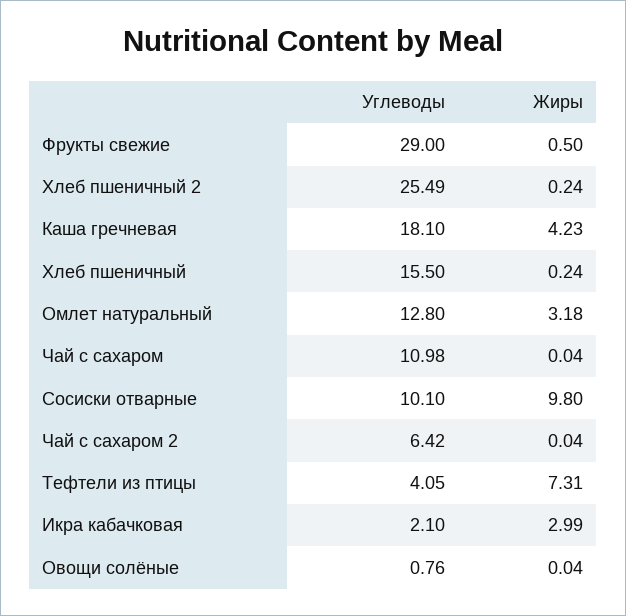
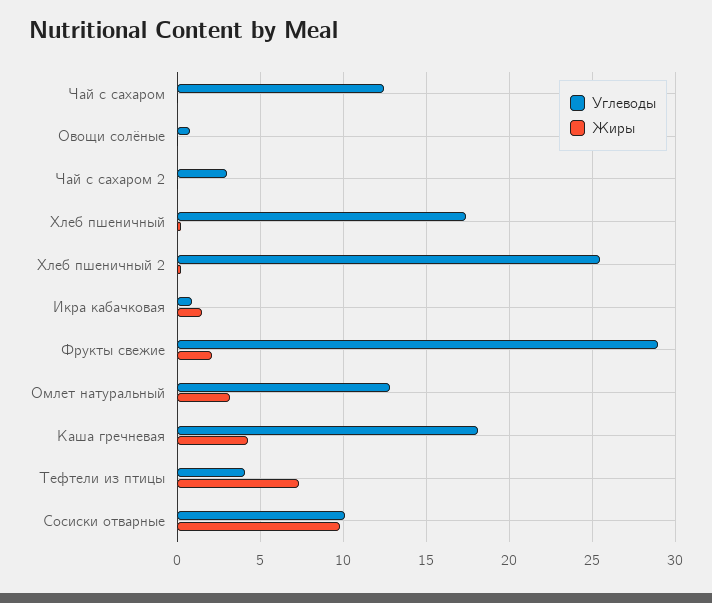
Жиры, Фрукты свежие: 0.5 -> 2
Углеводы, Хлеб пшеничный: 15.5 -> 17.5
Углеводы, Чай с сахаром: 10.98 -> 12.5
Углеводы, Чай с сахаром 2: 6.42 -> 3
Углеводы, Икра кабачковая: 2.1 -> 1
Жиры, Икра кабачковая: 2.99 -> 1.5

